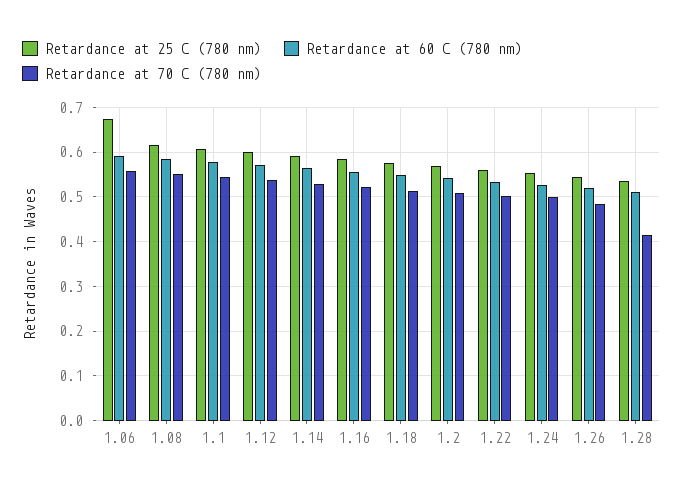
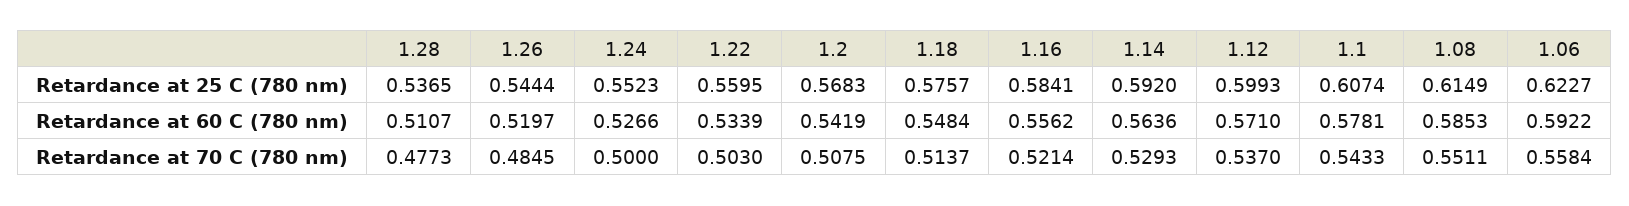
Retardance at 25 C (780 nm), 1.06: 0.68 -> 0.6227
Retardance at 70 C (780 nm), 1.28: 0.42 -> 0.4773

